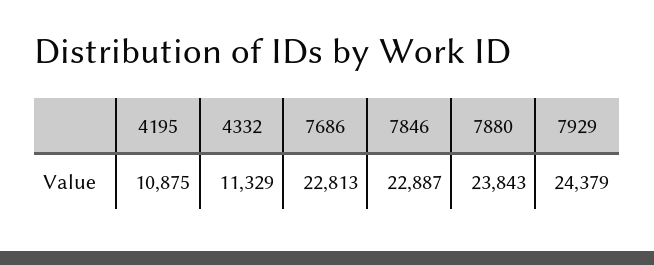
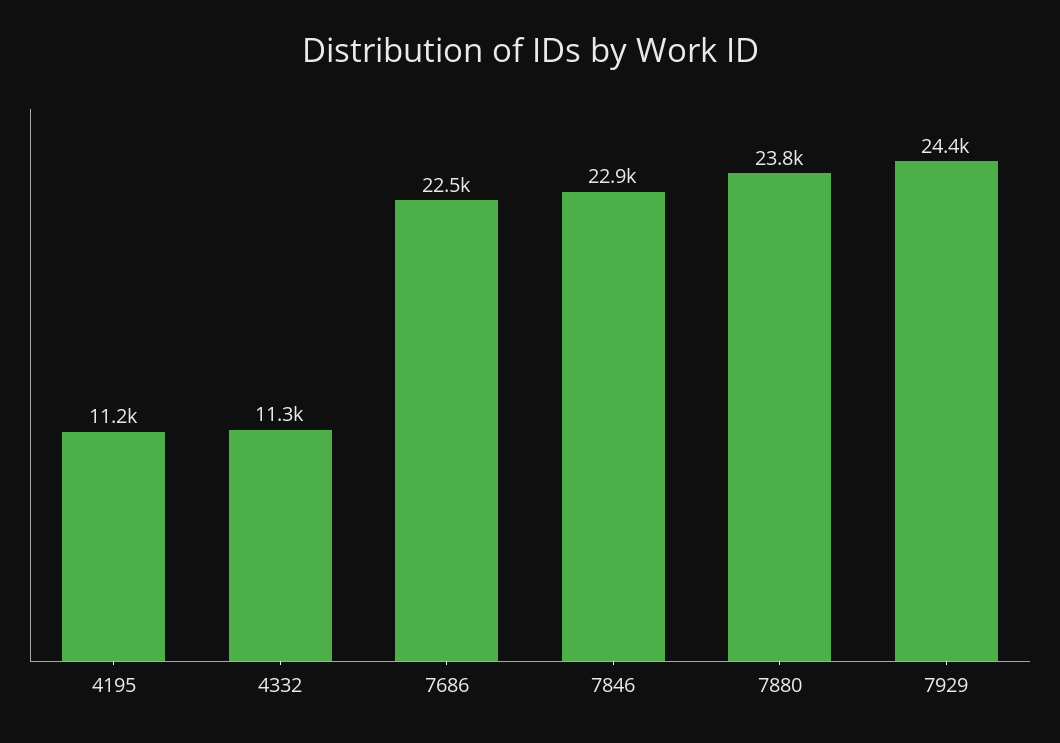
4195: 10875 -> 11200
7686: 22813 -> 22500

